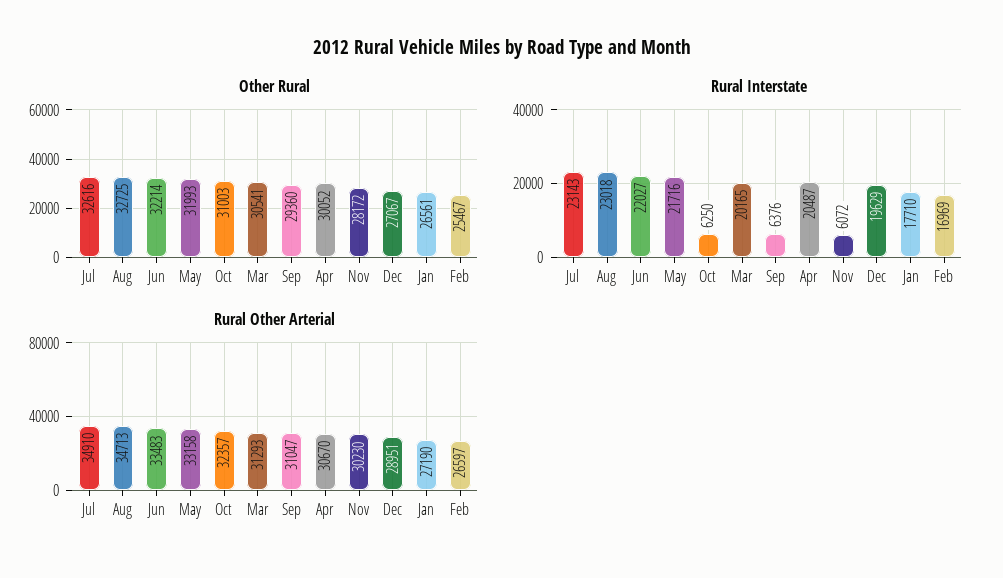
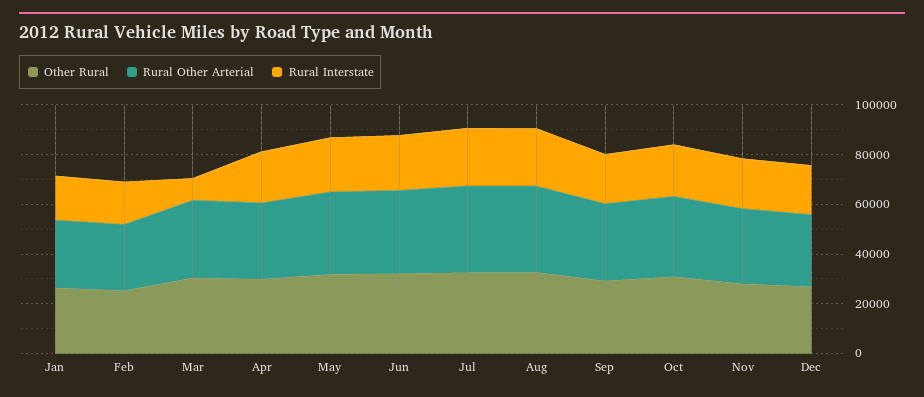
Rural Interstate, Oct: 6250 -> 20000
Rural Interstate, Mar: 20165 -> 10000
Rural Interstate, Sep: 6376 -> 20000
Rural Interstate, Nov: 6072 -> 20000

